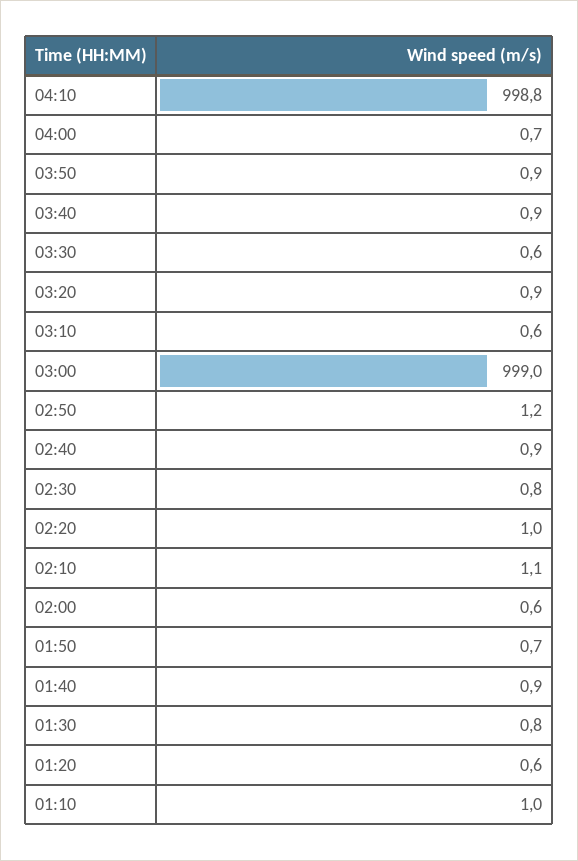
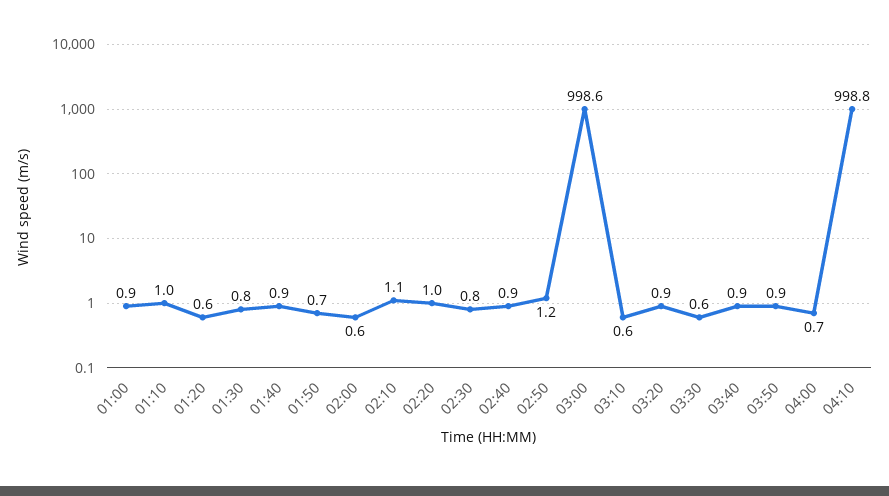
03:00: 999 -> 998.6
01:00: none -> 0.9

